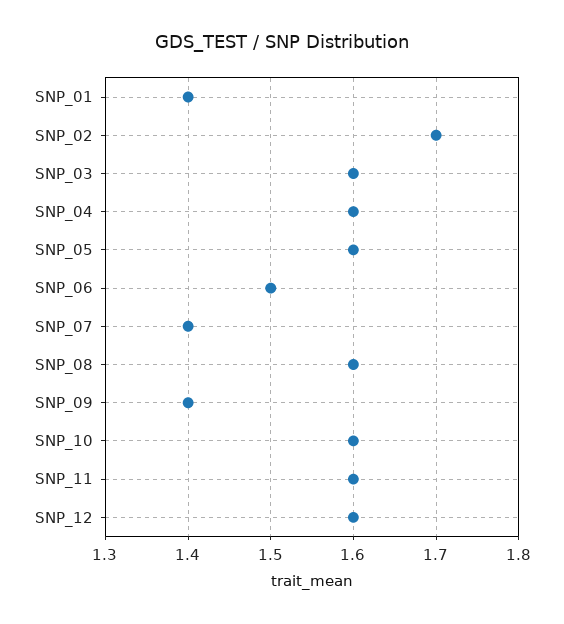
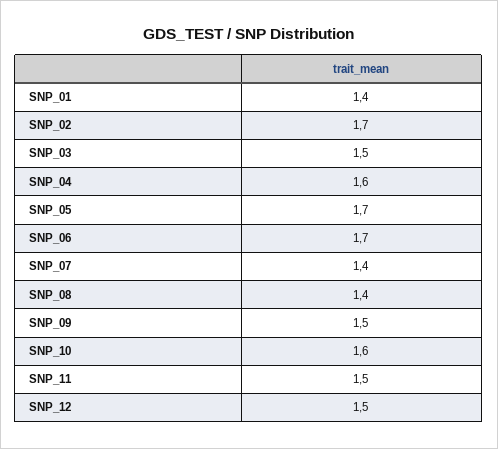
SNP_03: 1.6 -> 1.5
SNP_05: 1.6 -> 1.7
SNP_06: 1.5 -> 1.7
SNP_08: 1.6 -> 1.4
SNP_09: 1.4 -> 1.5
SNP_11: 1.6 -> 1.5
SNP_12: 1.6 -> 1.5

